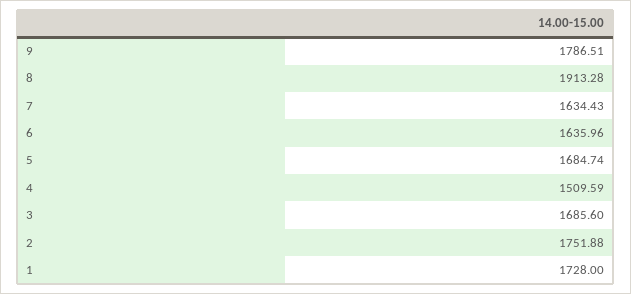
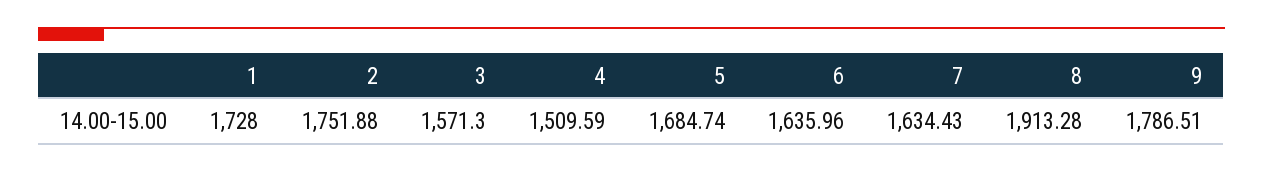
3: 1685.6 -> 1571.3

